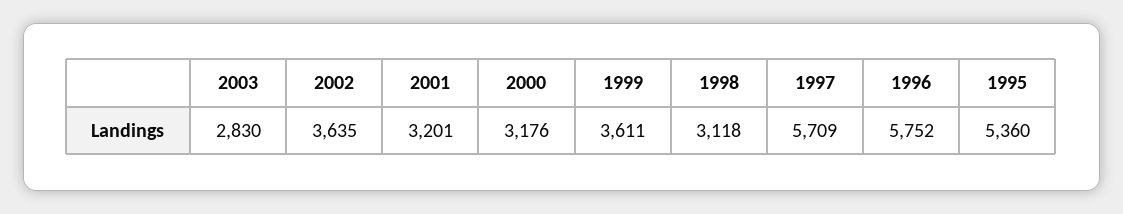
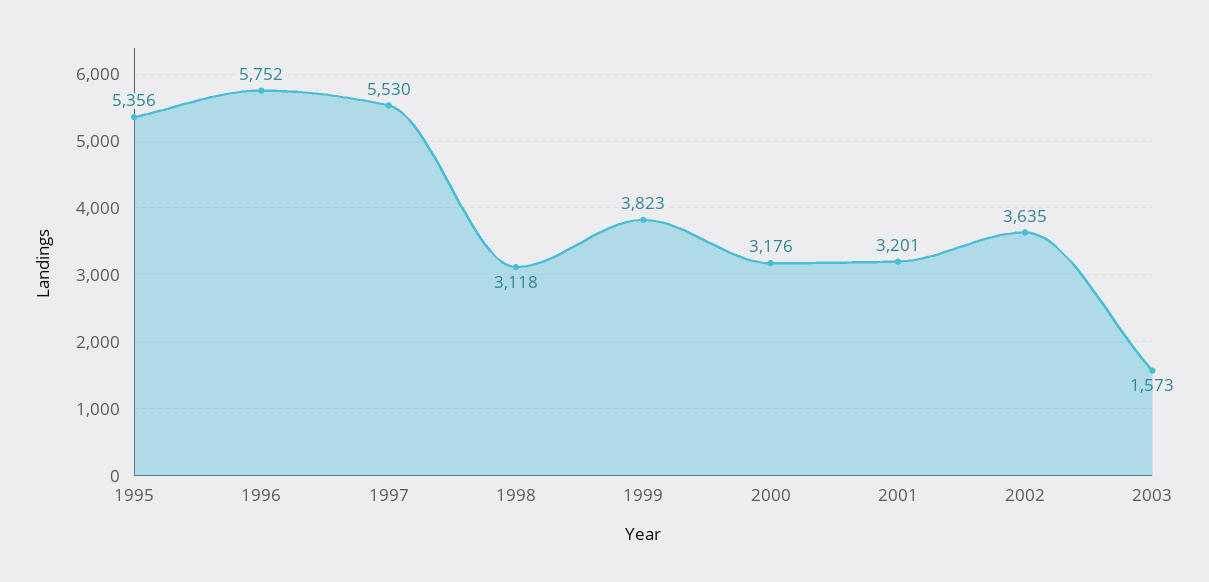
2003: 2830 -> 1573
1999: 3611 -> 3823
1997: 5709 -> 5530
1995: 5360 -> 5356

